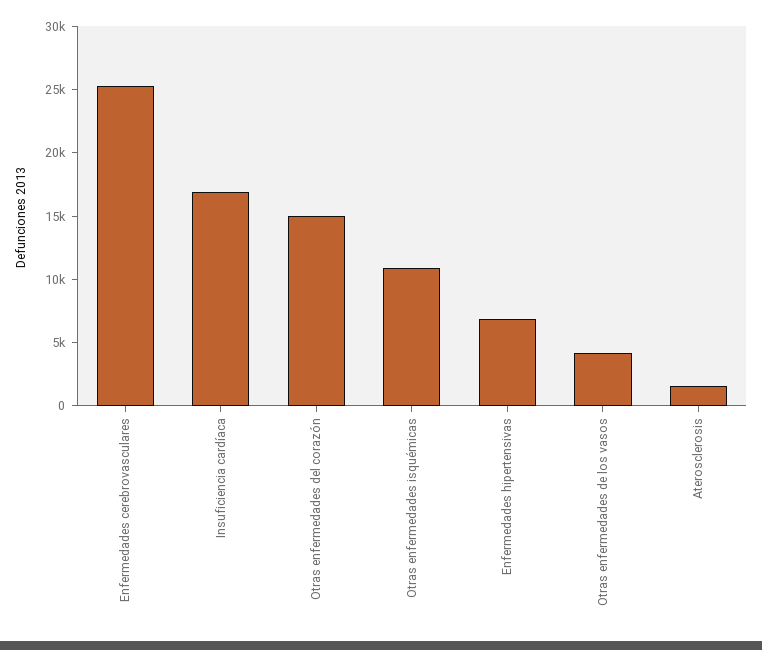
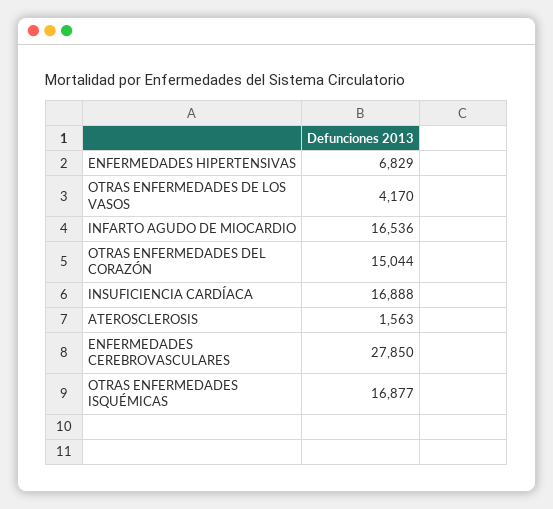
Enfermedades cerebrovasculares: 25000 -> 27850
Otras enfermedades isquémicas: 11000 -> 16877
INFARTO AGUDO DE MIOCARDIO: none -> 16536

